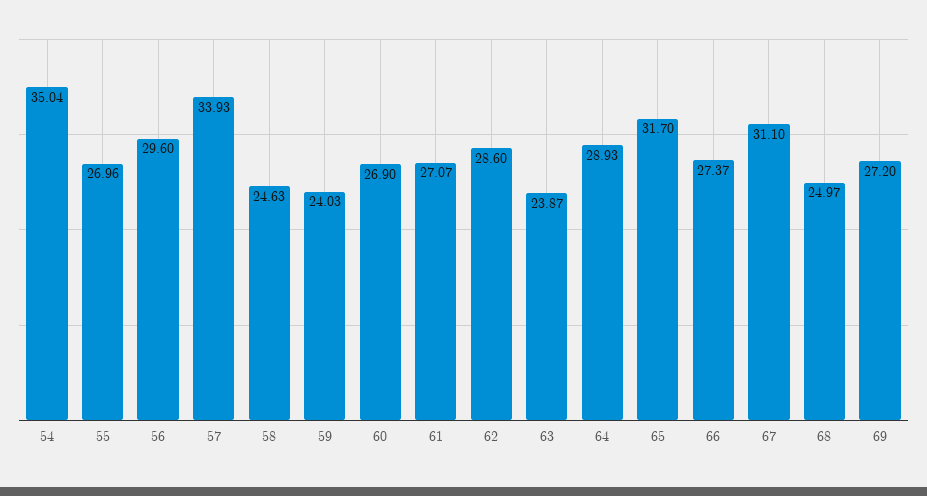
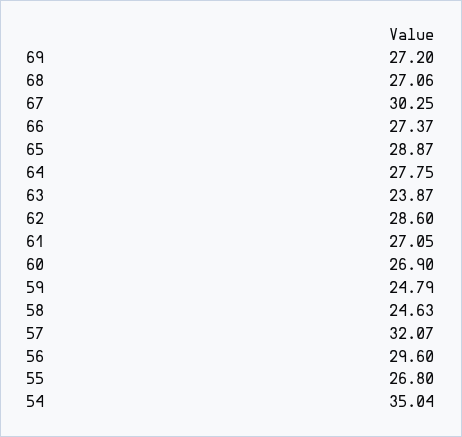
55: 26.96 -> 26.8
57: 33.93 -> 32.07
59: 24.03 -> 24.79
61: 27.07 -> 27.05
64: 28.93 -> 27.75
65: 31.7 -> 28.87
67: 31.1 -> 30.25
68: 24.97 -> 27.06

